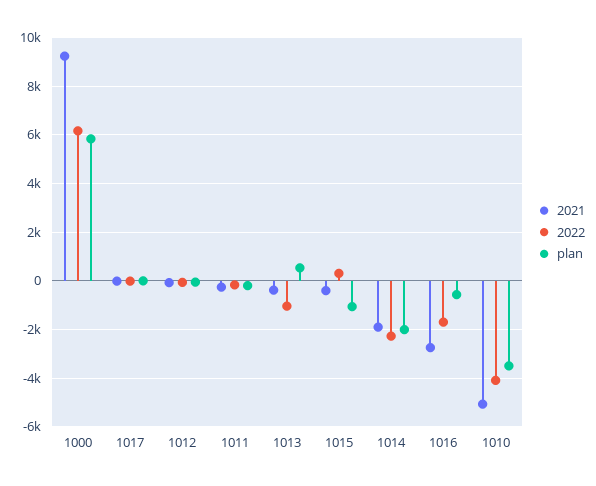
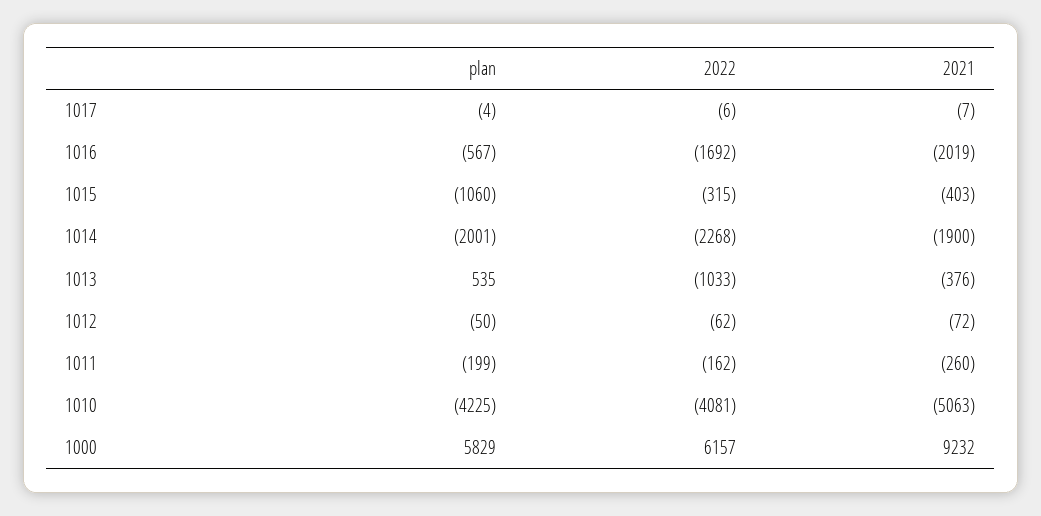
2022, 1015: 250 -> -315
2021, 1016: -2750 -> -2019
plan, 1010: -3500 -> -4225

